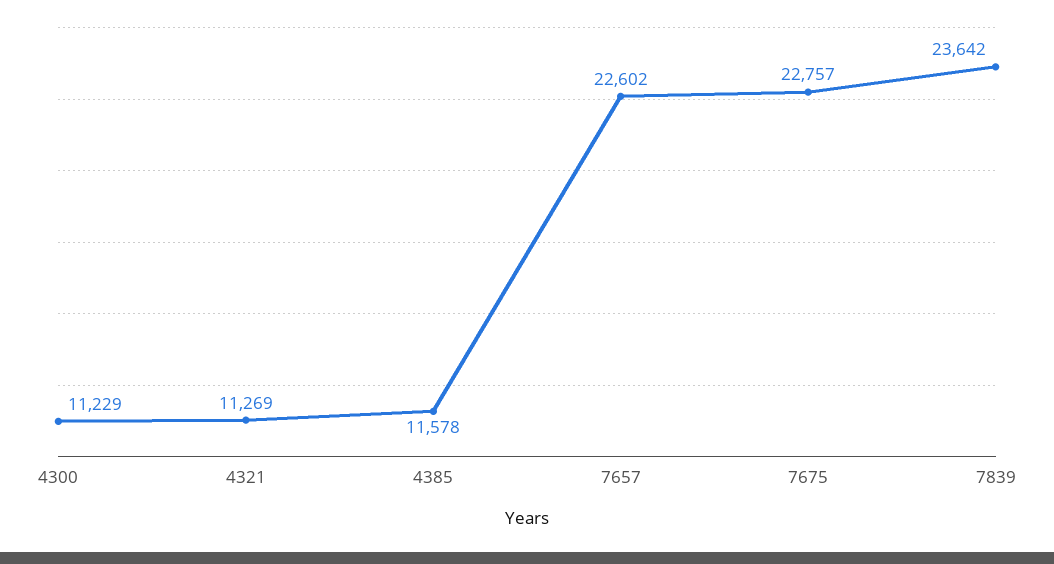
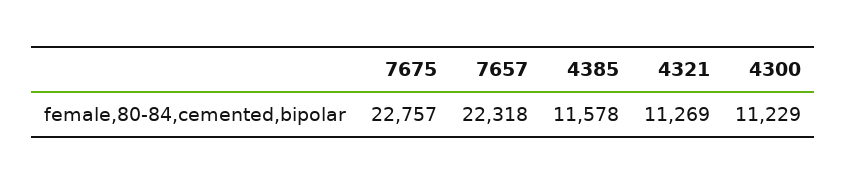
7657: 22602 -> 22318
7839: 23642 -> none

